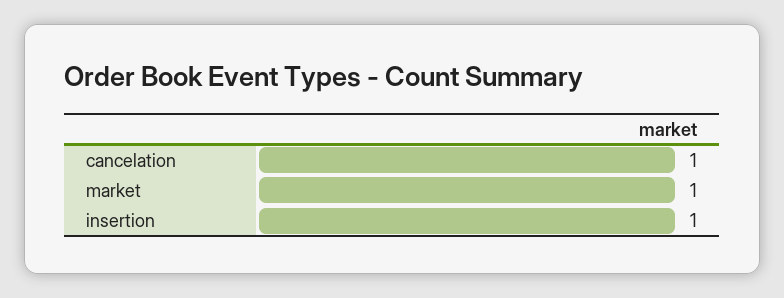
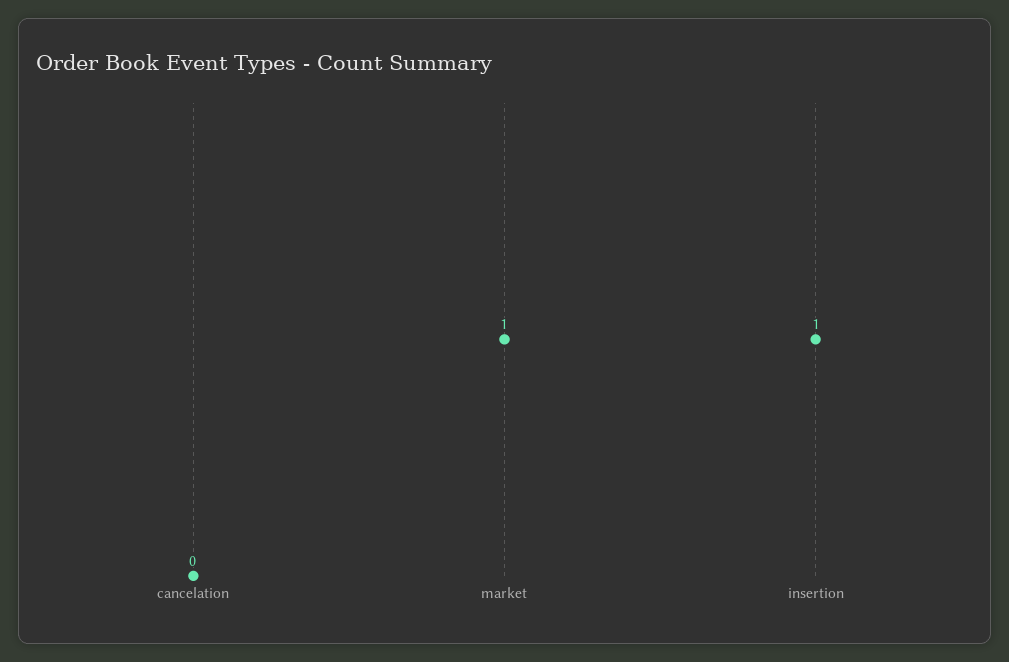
cancelation: 1 -> 0

